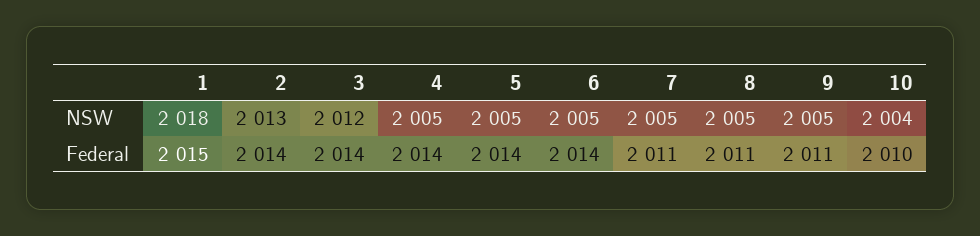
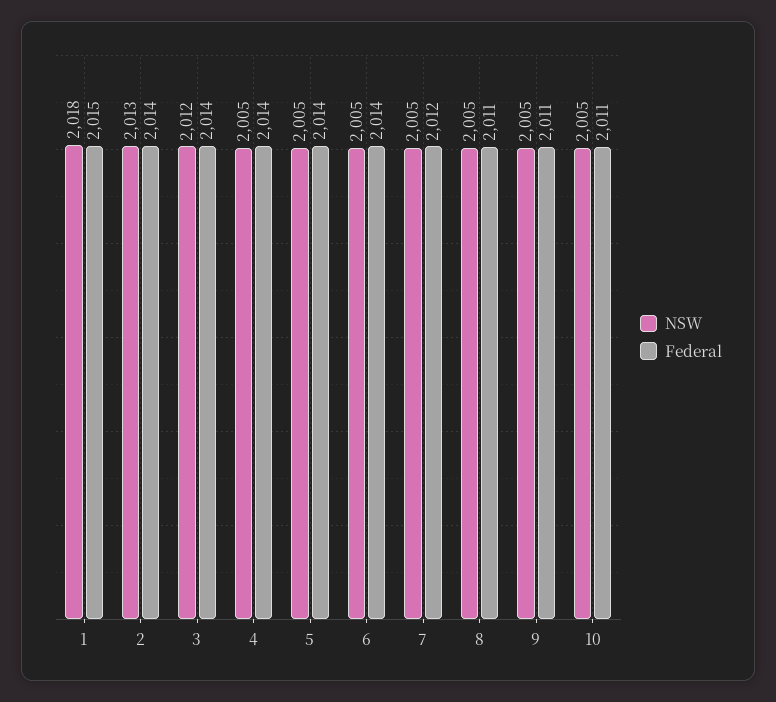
NSW, 10: 2004 -> 2005
Federal, 7: 2011 -> 2012
Federal, 10: 2010 -> 2011

